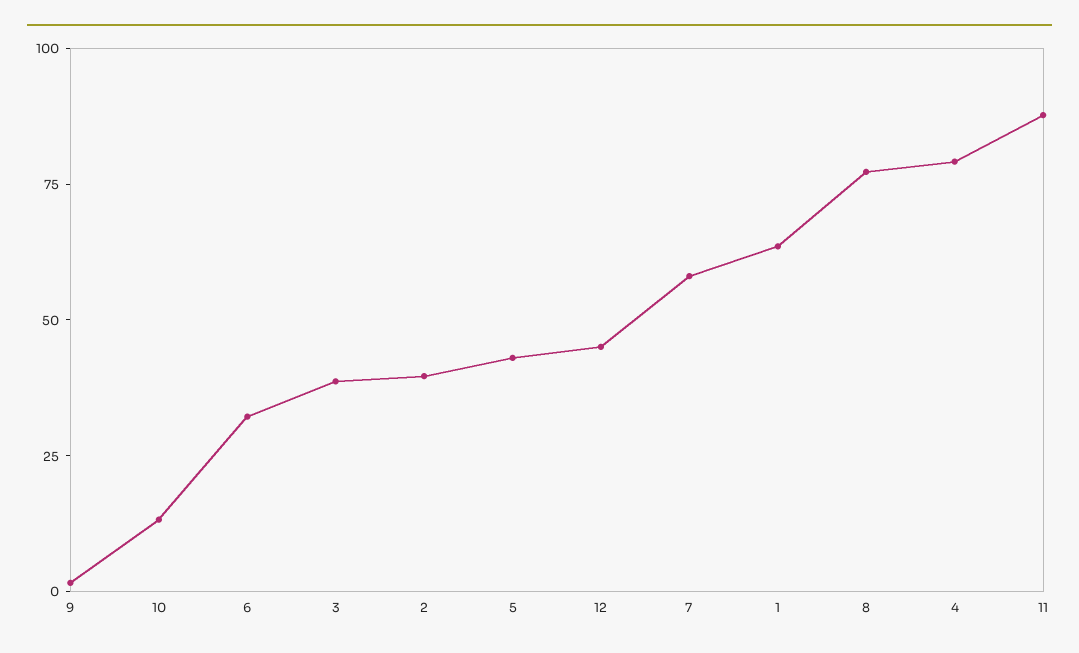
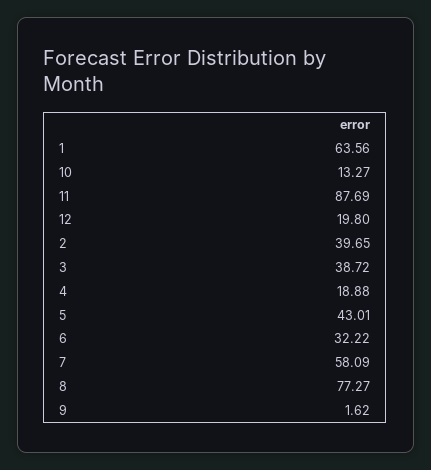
12: 45 -> 19.8
4: 80 -> 18.88

